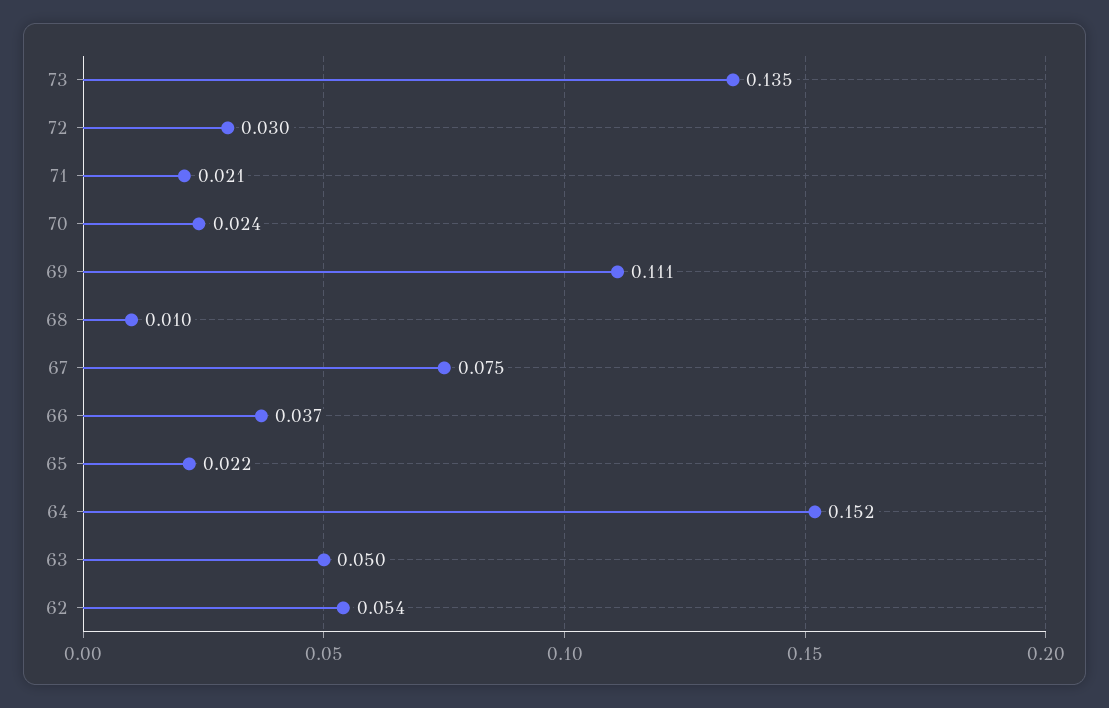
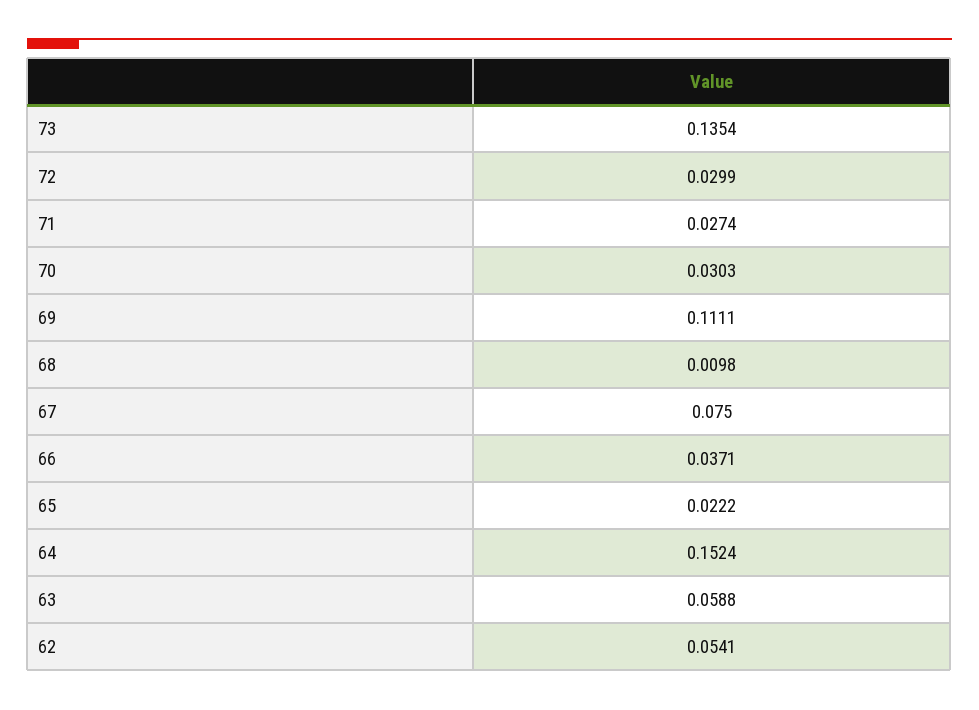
71: 0.021 -> 0.0274
70: 0.024 -> 0.0303
63: 0.05 -> 0.0588

